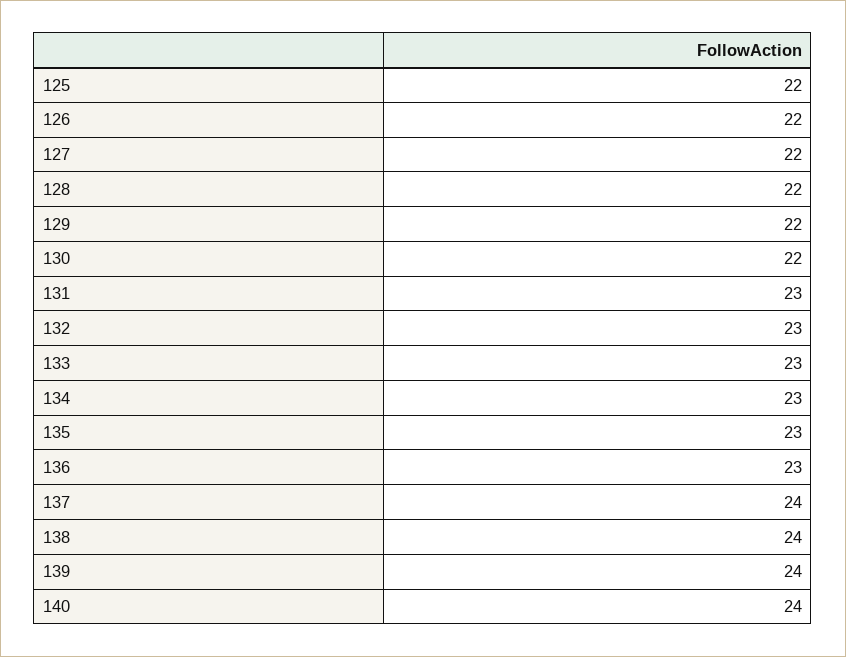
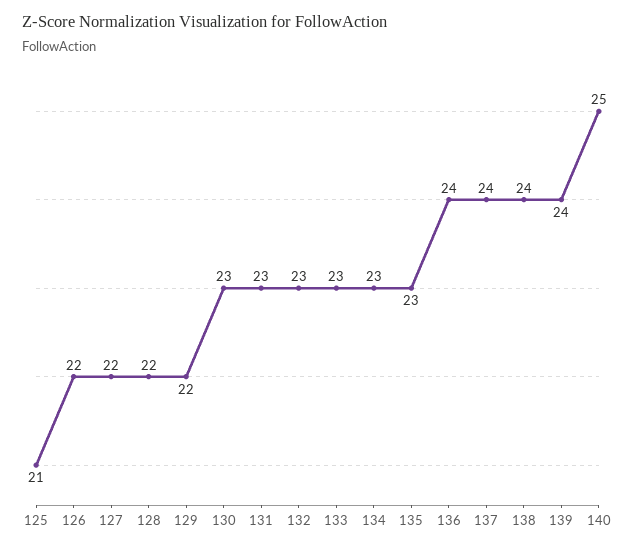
125: 22 -> 21
130: 22 -> 23
136: 23 -> 24
140: 24 -> 25

